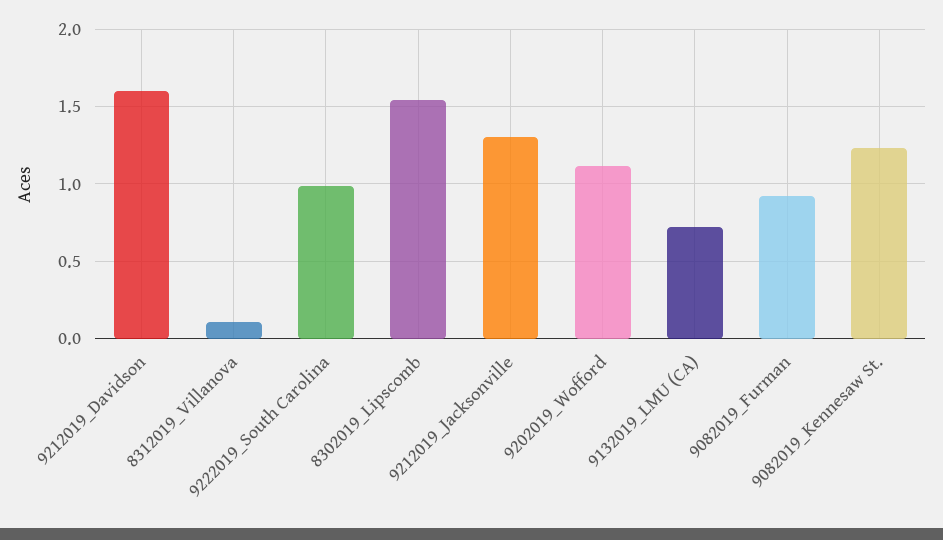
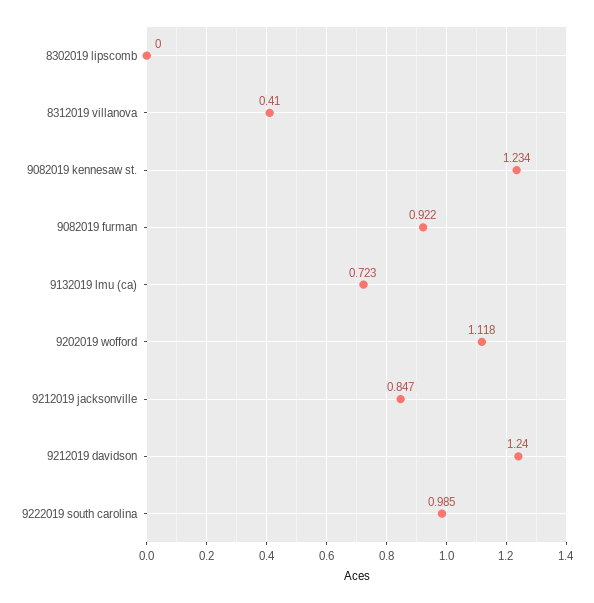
9212019_Davidson: 1.6 -> 1.24
8312019_Villanova: 0.1 -> 0.41
8302019_Lipscomb: 1.55 -> 0
9212019_Jacksonville: 1.3 -> 0.847

